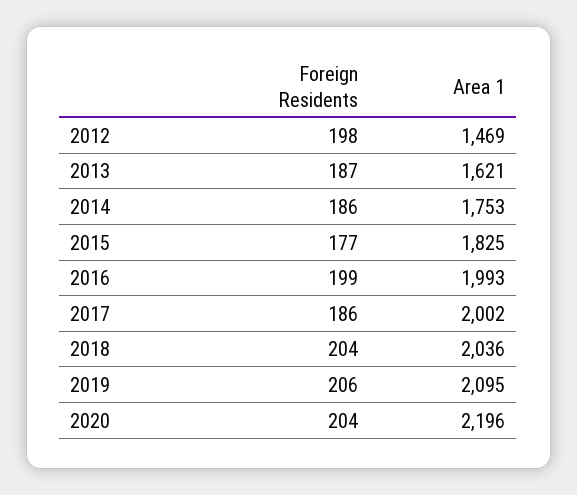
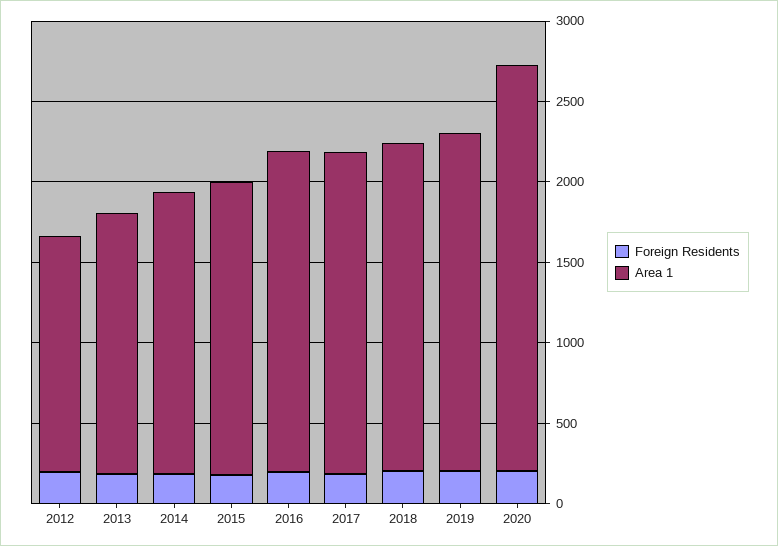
Area 1, 2020: 2196 -> 2500

